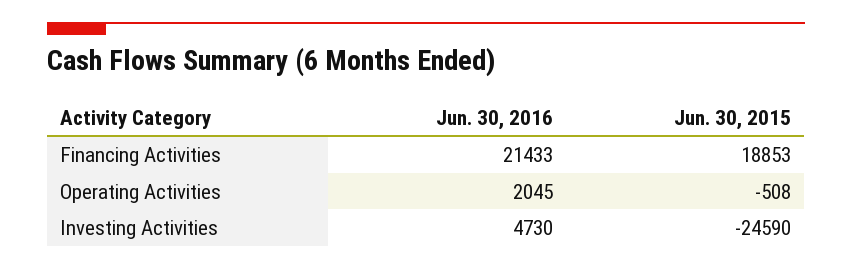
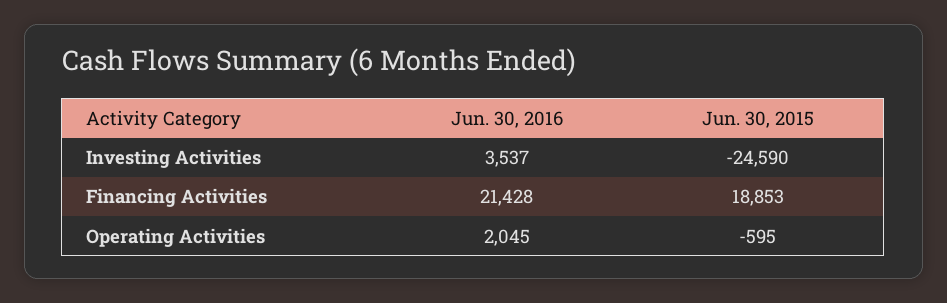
Jun. 30, 2016, Financing Activities: 21433 -> 21428
Jun. 30, 2015, Operating Activities: -508 -> -595
Jun. 30, 2016, Investing Activities: 4730 -> 3537

